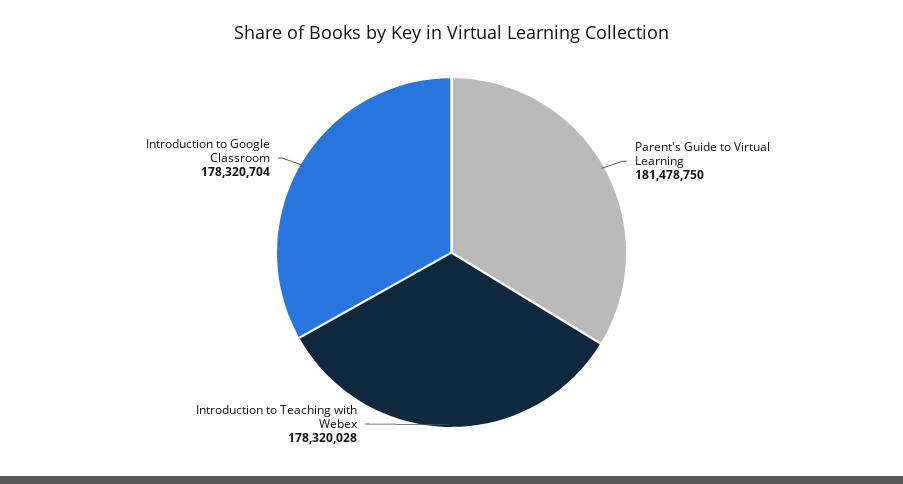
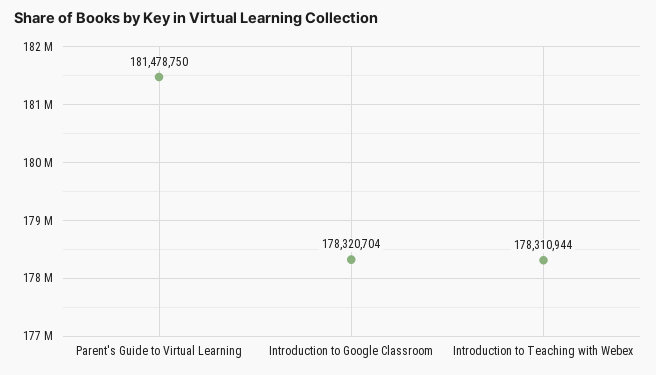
Introduction to Teaching with Webex: 178320028 -> 178310944

